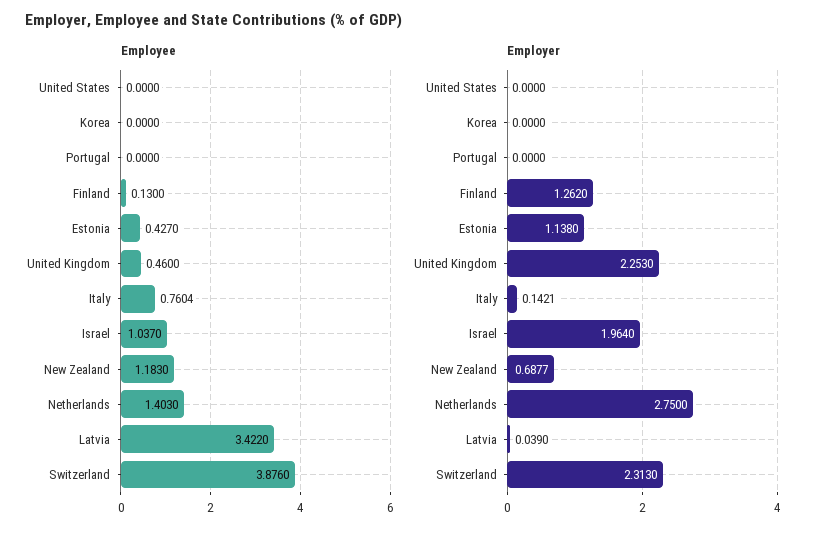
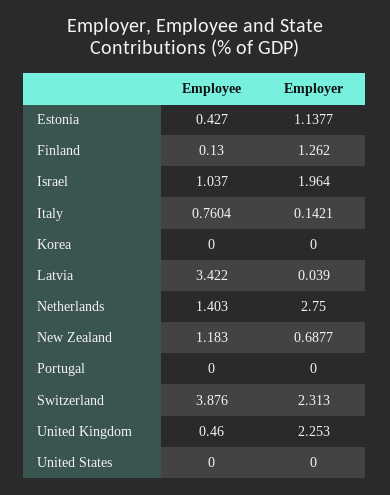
Employer, Estonia: 1.138 -> 1.1377

